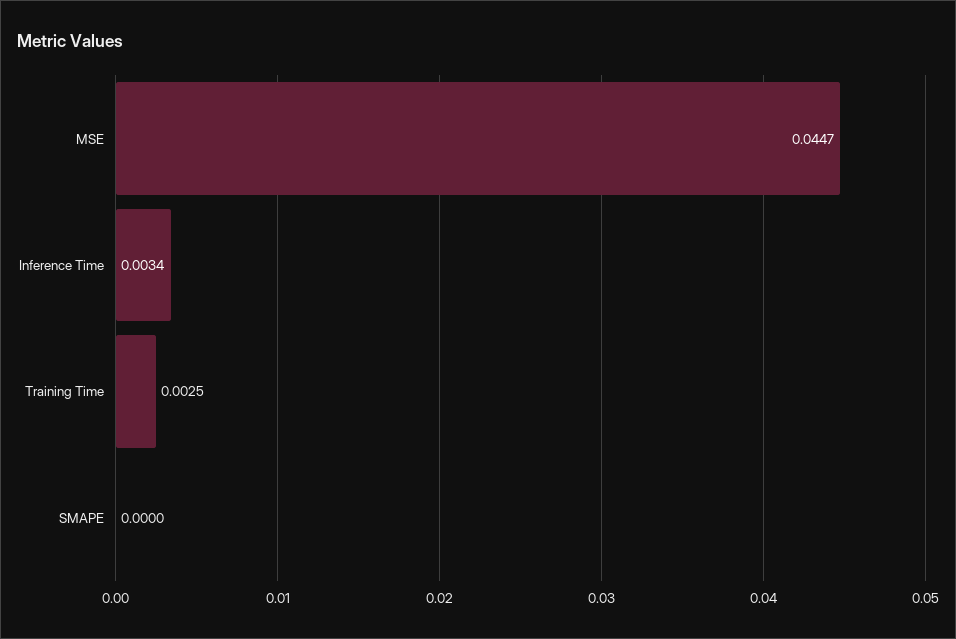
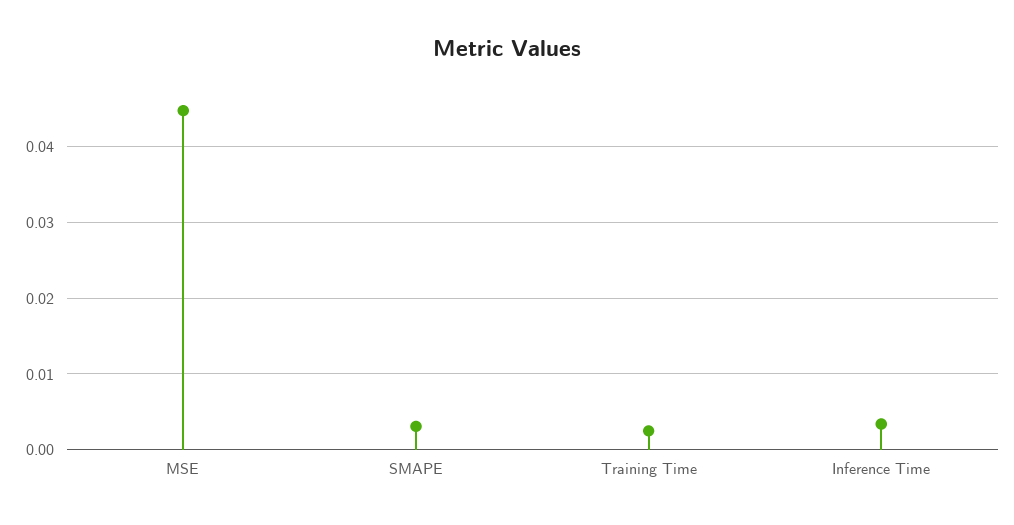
SMAPE: 0 -> 0.003

